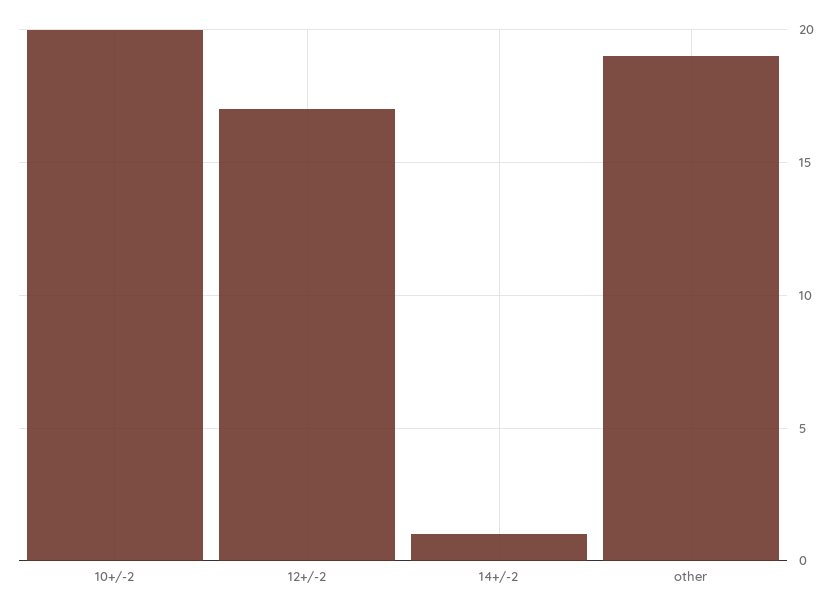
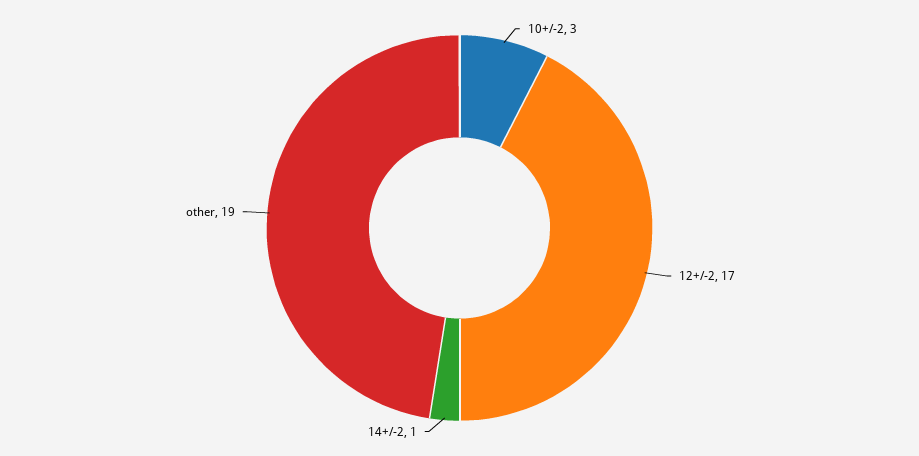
10+/-2: 20 -> 3

